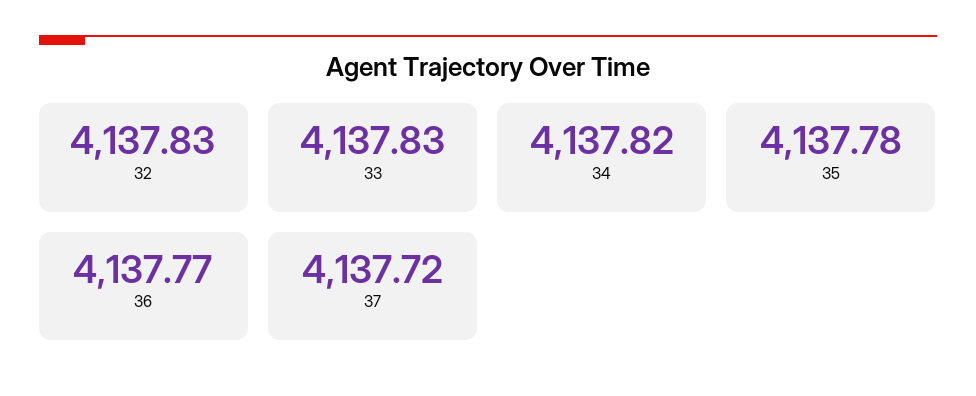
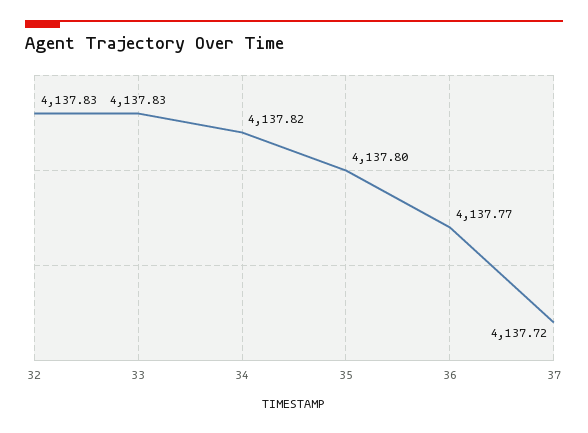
35: 4137.78 -> 4137.8

